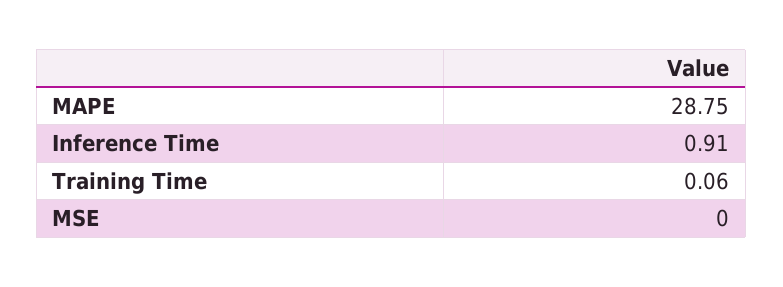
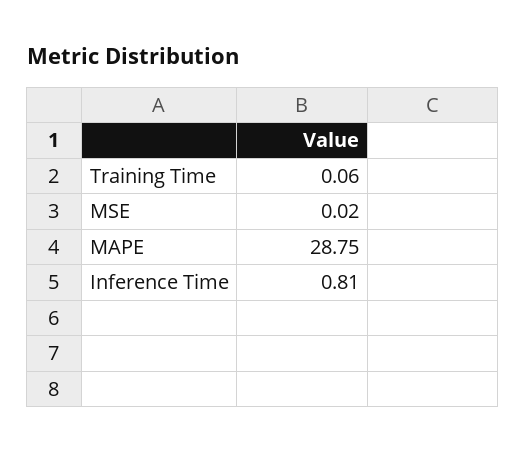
Inference Time: 0.91 -> 0.81
MSE: 0 -> 0.02

